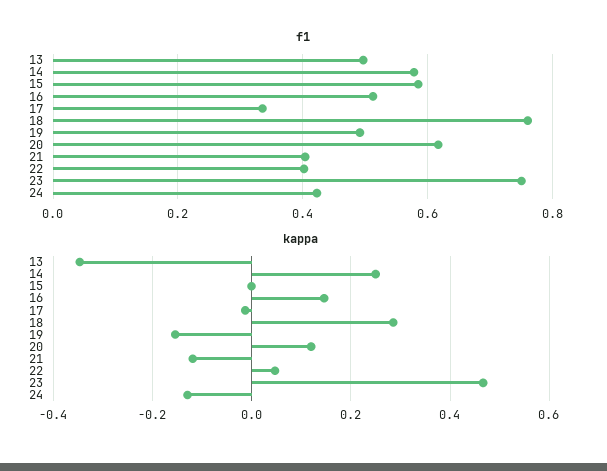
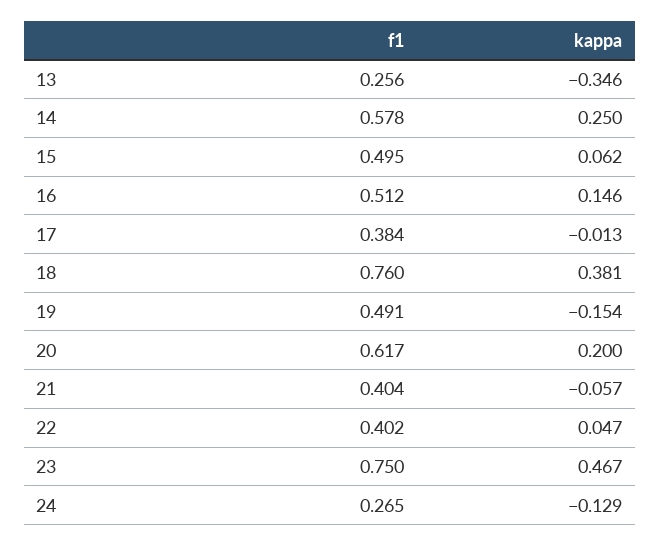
f1, 13: 0.5 -> 0.256
f1, 15: 0.58 -> 0.495
f1, 17: 0.34 -> 0.384
f1, 24: 0.42 -> 0.265
kappa, 15: 0 -> 0.062
kappa, 18: 0.28 -> 0.381
kappa, 20: 0.12 -> 0.2
kappa, 21: -0.12 -> -0.057

